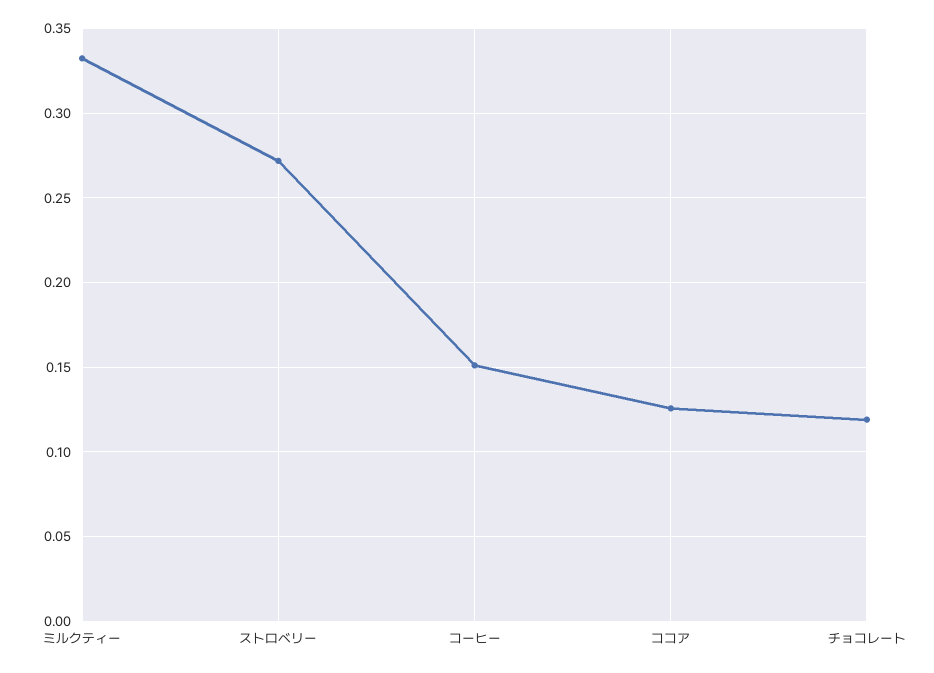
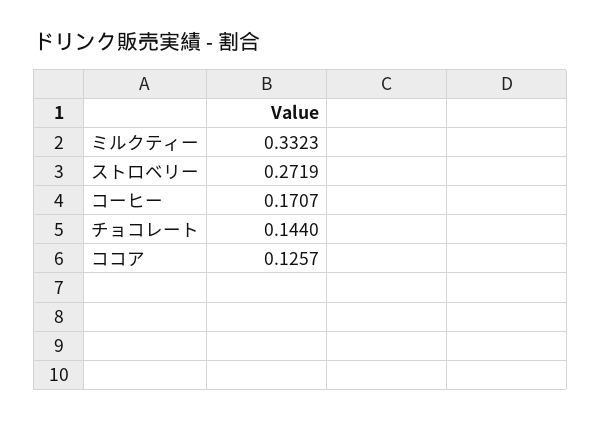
コーヒー: 0.15 -> 0.1707
チョコレート: 0.12 -> 0.144

